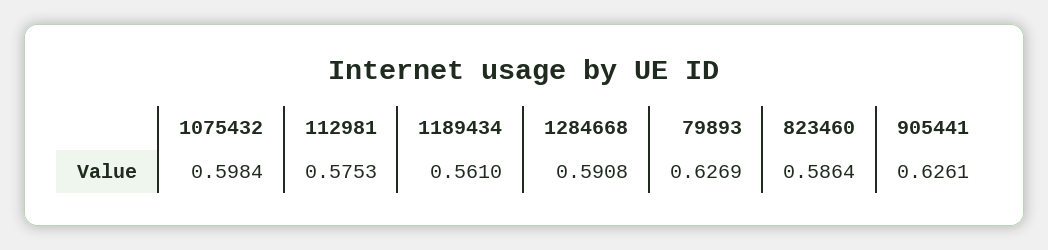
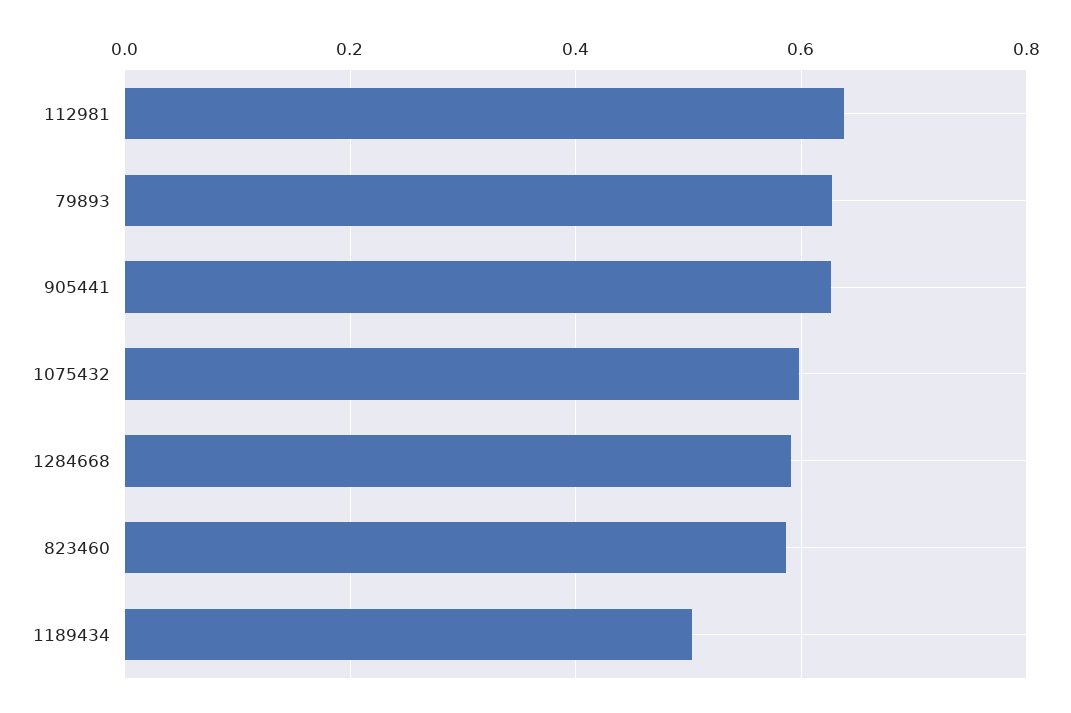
112981: 0.5753 -> 0.64
1189434: 0.561 -> 0.5

